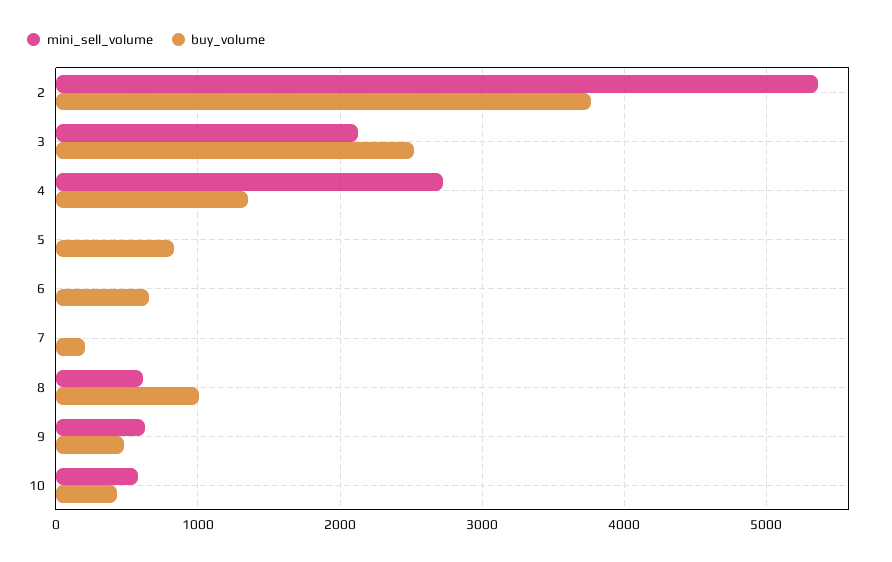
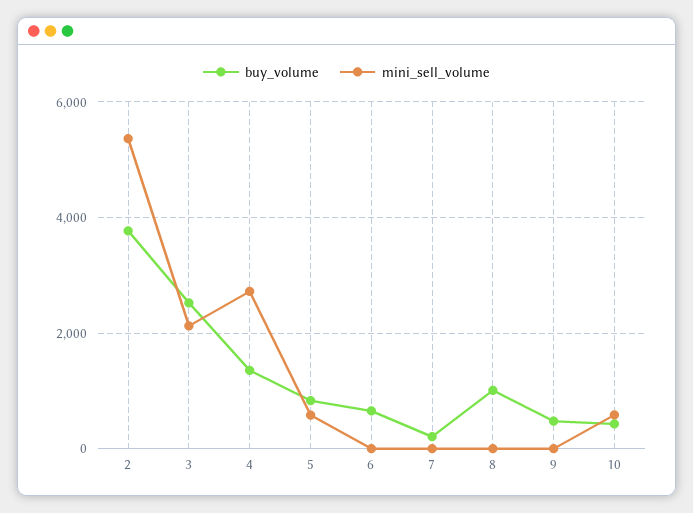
mini_sell_volume, 5: 0 -> 600
mini_sell_volume, 8: 600 -> 0
mini_sell_volume, 9: 600 -> 0

